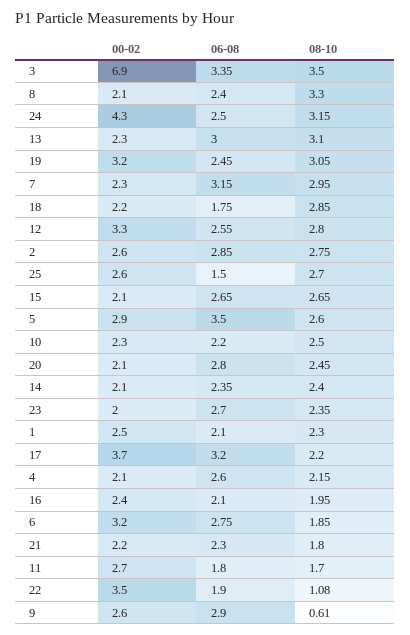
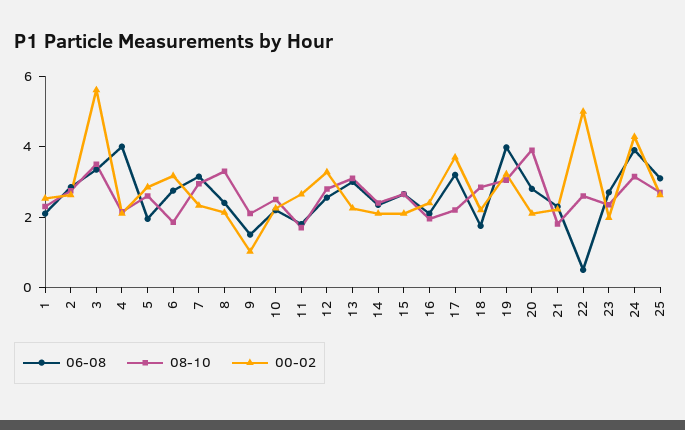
00-02, 3: 6.9 -> 5.5
06-08, 24: 2.5 -> 4
06-08, 19: 2.45 -> 4
06-08, 25: 1.5 -> 3
06-08, 5: 3.5 -> 2
08-10, 20: 2.45 -> 4
06-08, 4: 2.6 -> 4
00-02, 22: 3.5 -> 5
06-08, 22: 1.9 -> 0.5
08-10, 22: 1.08 -> 2.5
00-02, 9: 2.6 -> 1
06-08, 9: 2.9 -> 1.5
08-10, 9: 0.61 -> 2

